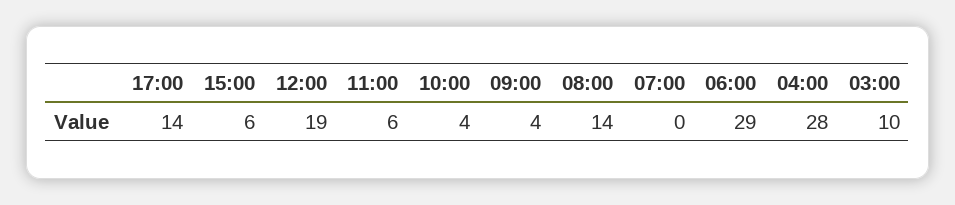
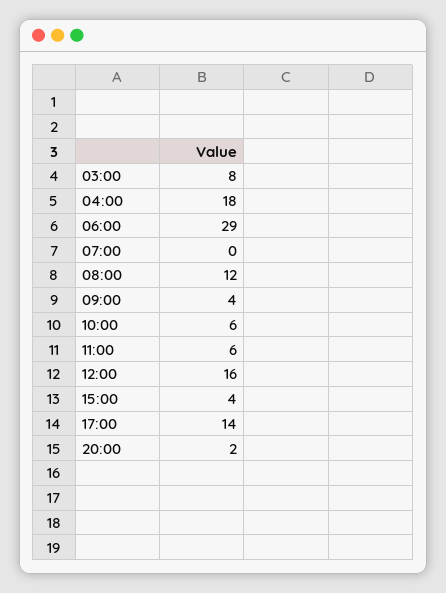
15:00: 6 -> 4
12:00: 19 -> 16
10:00: 4 -> 6
08:00: 14 -> 12
04:00: 28 -> 18
03:00: 10 -> 8
20:00: none -> 2

